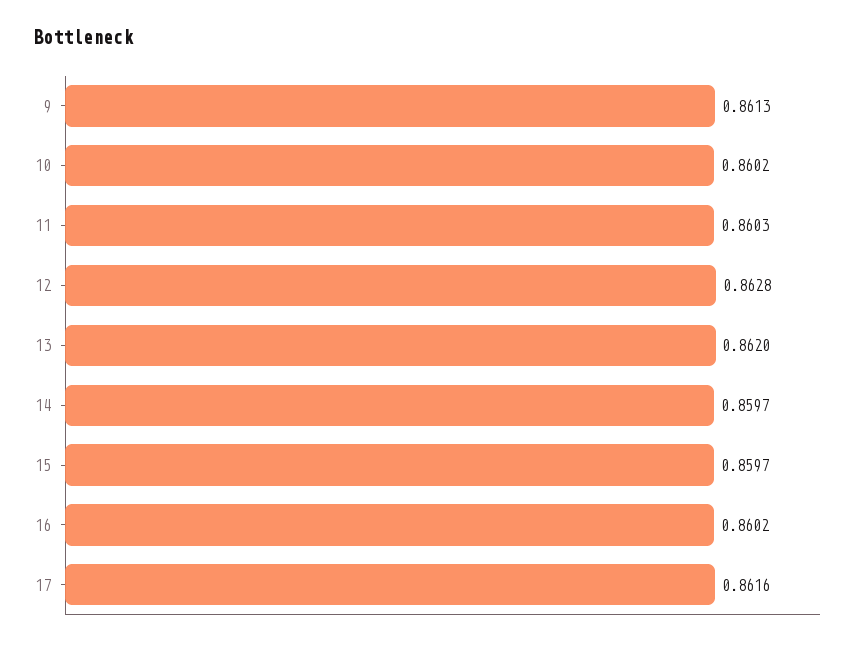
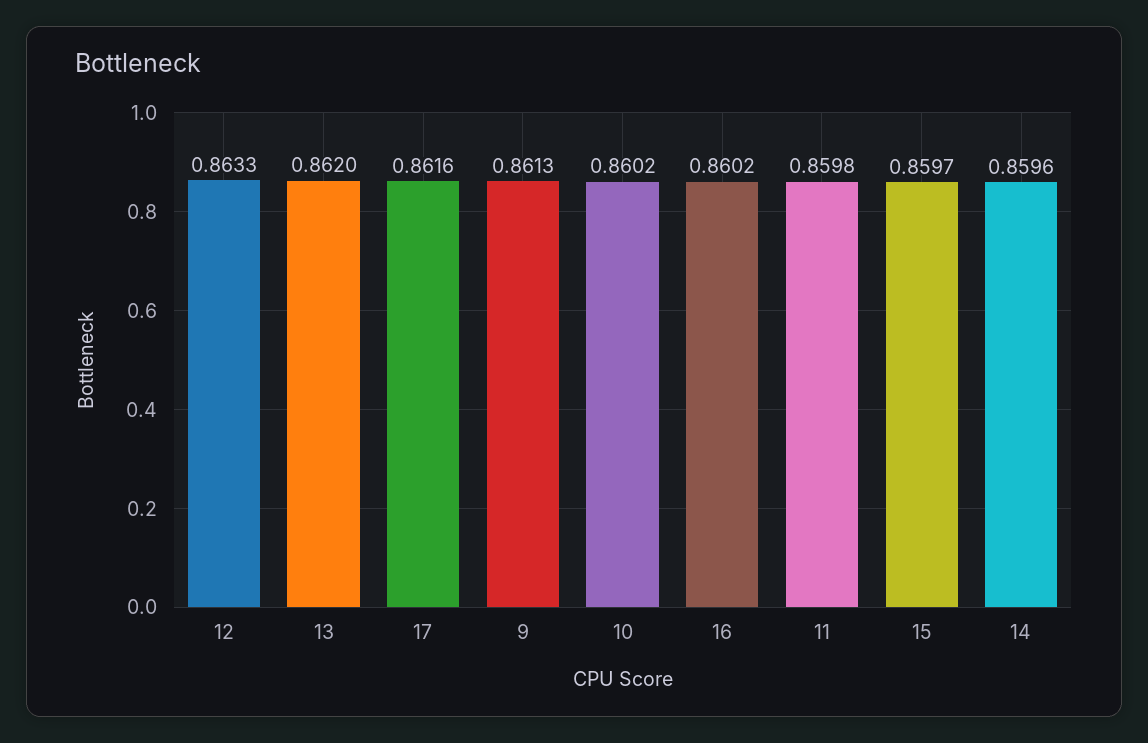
11: 0.8603 -> 0.8598
12: 0.8628 -> 0.8633
14: 0.8597 -> 0.8596

